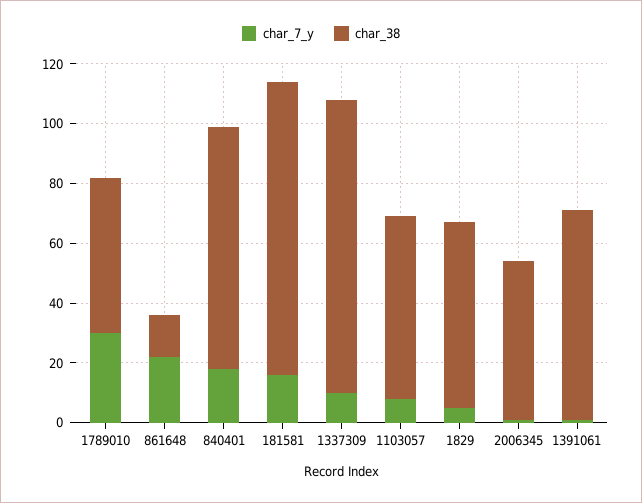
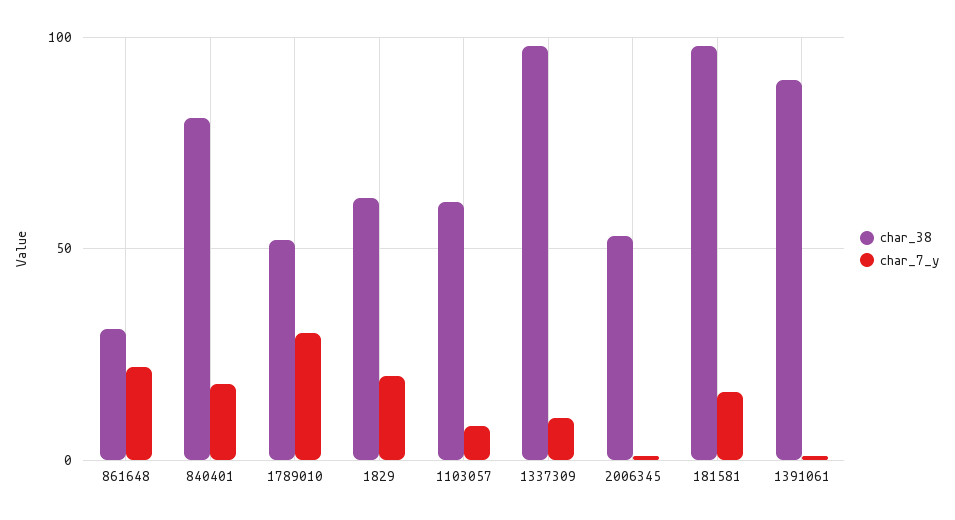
char_38, 861648: 15 -> 30
char_7_y, 1829: 5 -> 20
char_38, 1391061: 70 -> 90

